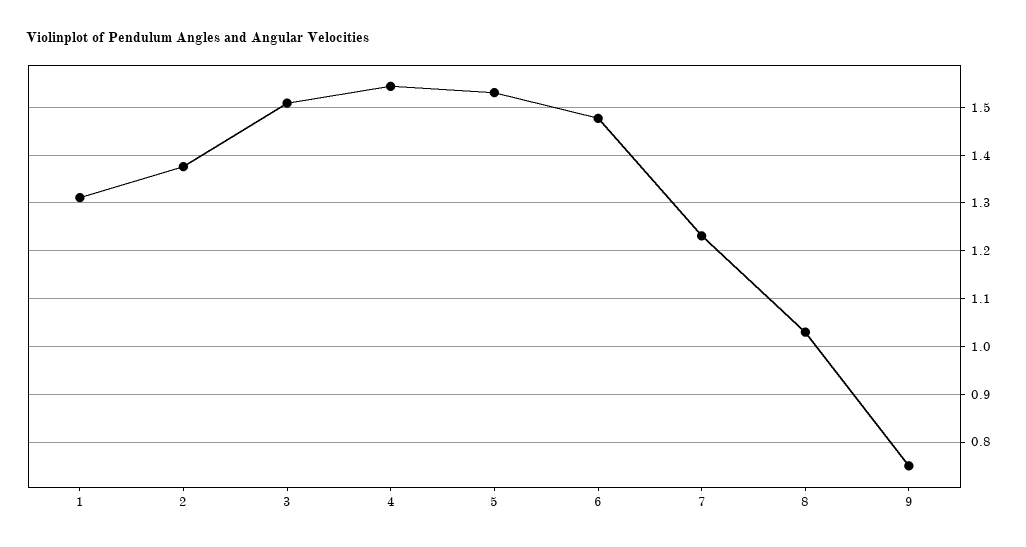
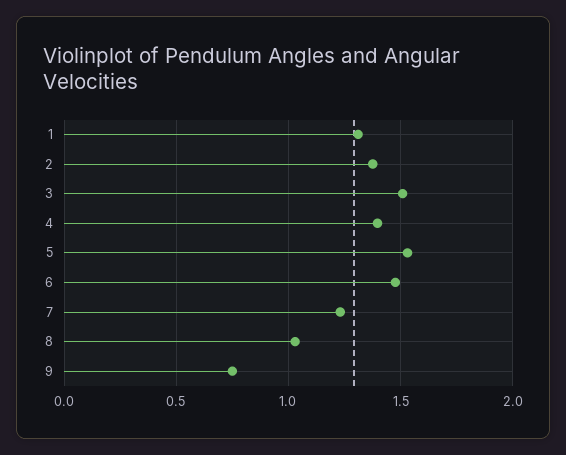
4: 1.54 -> 1.4

